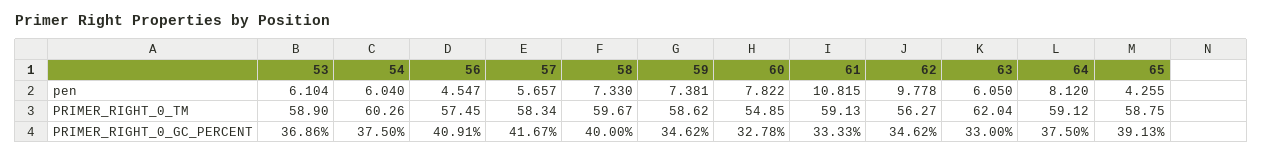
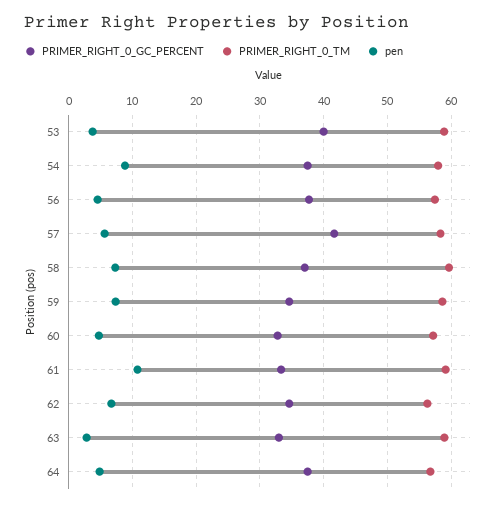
pen, 53: 6.104 -> 4
pen, 54: 6.04 -> 9
pen, 60: 7.822 -> 5
pen, 62: 9.778 -> 7
pen, 63: 6.05 -> 3
pen, 64: 8.12 -> 5
pen, 65: 4.255 -> none
PRIMER_RIGHT_0_TM, 54: 60.26 -> 58
PRIMER_RIGHT_0_TM, 60: 54.85 -> 57
PRIMER_RIGHT_0_TM, 63: 62.04 -> 59
PRIMER_RIGHT_0_TM, 64: 59.12 -> 57
PRIMER_RIGHT_0_TM, 65: 58.75 -> none
PRIMER_RIGHT_0_GC_PERCENT, 53: 36.86 -> 40
PRIMER_RIGHT_0_GC_PERCENT, 56: 40.91 -> 38
PRIMER_RIGHT_0_GC_PERCENT, 58: 40 -> 37
PRIMER_RIGHT_0_GC_PERCENT, 65: 39.13 -> none

